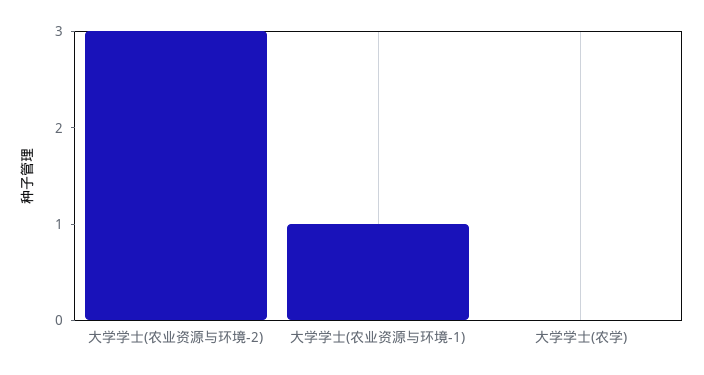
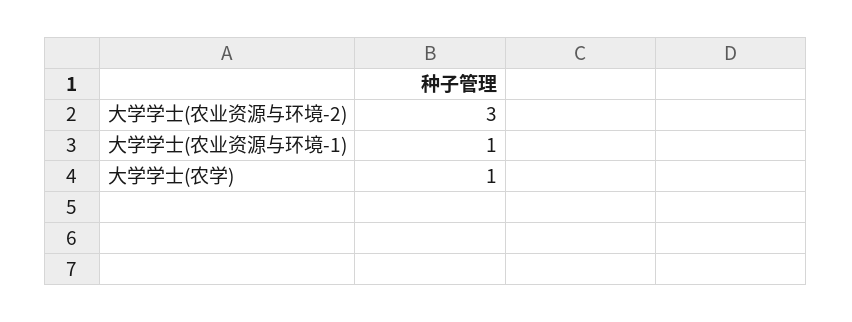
大学学士(农学): 0 -> 1

